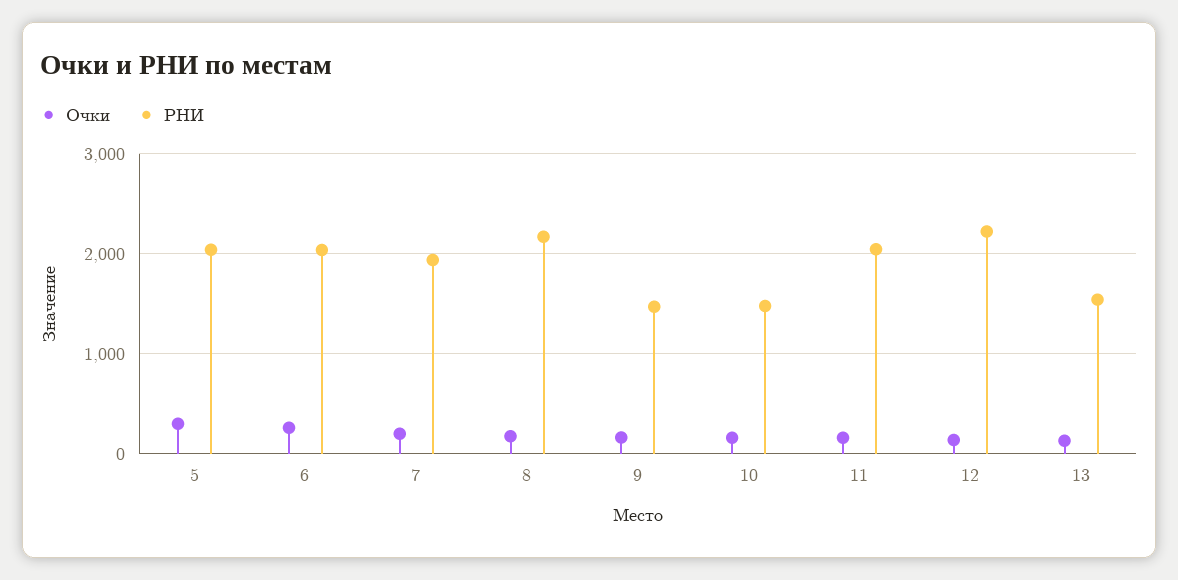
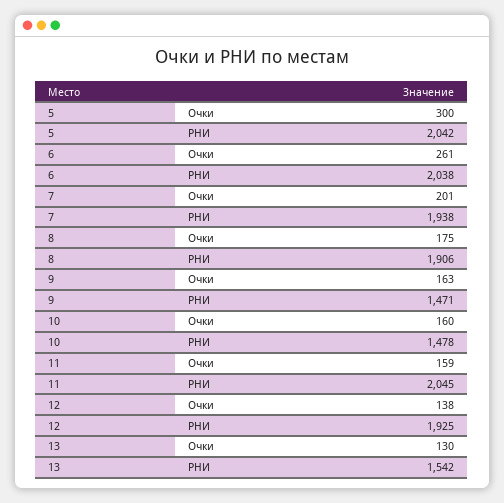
РНИ, 8: 2200 -> 1906
РНИ, 12: 2200 -> 1925

